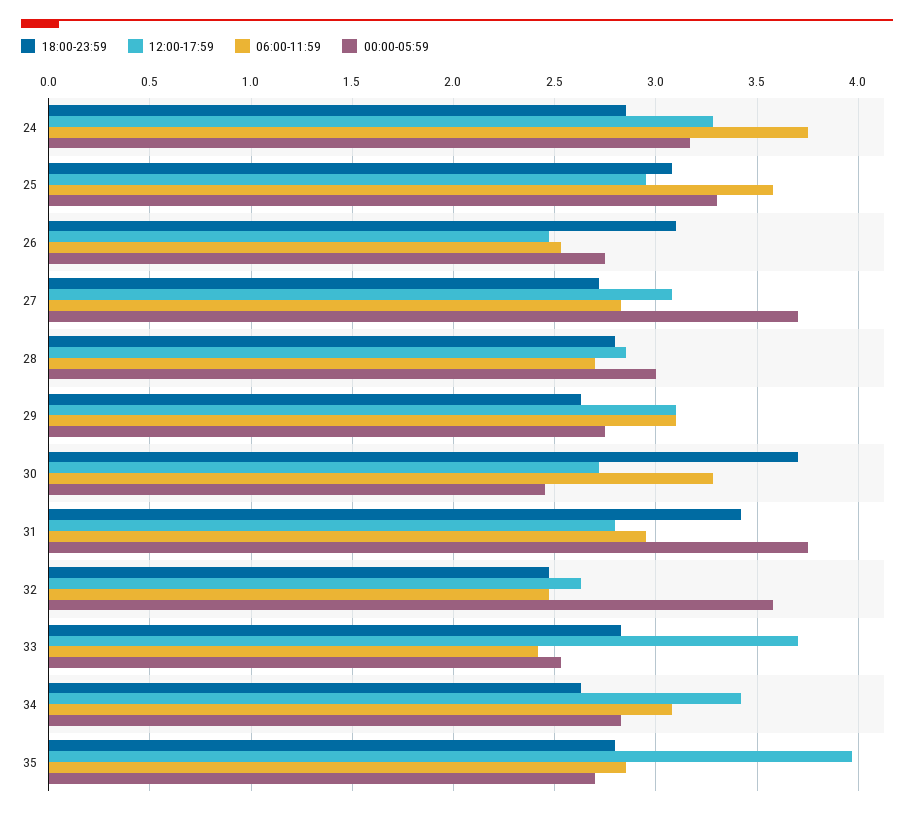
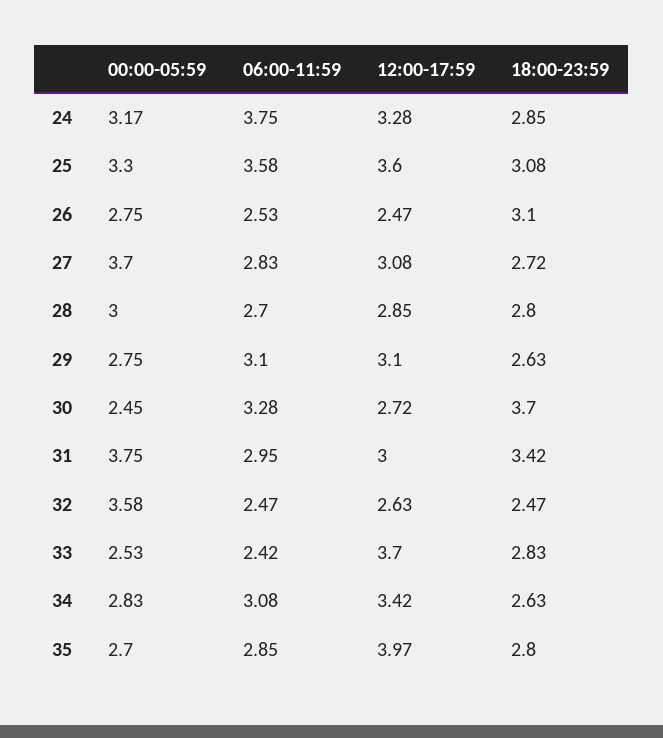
12:00-17:59, 25: 2.95 -> 3.6
12:00-17:59, 31: 2.8 -> 3

